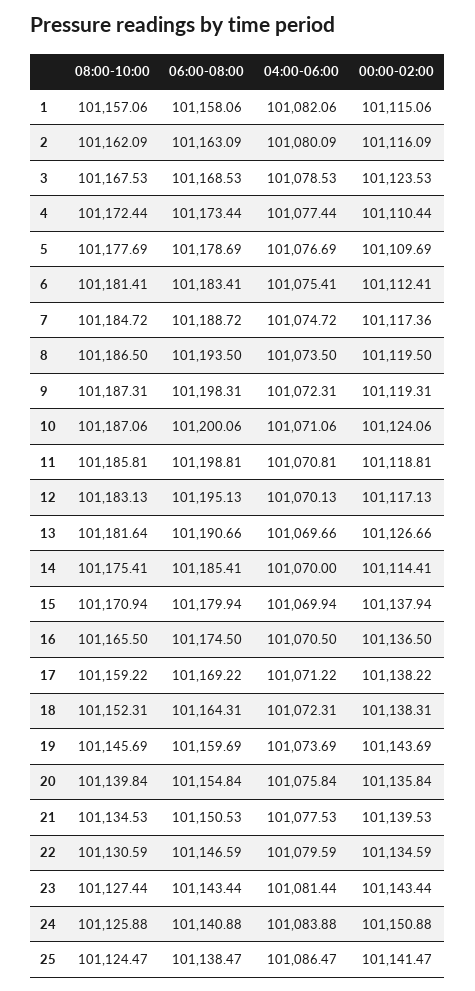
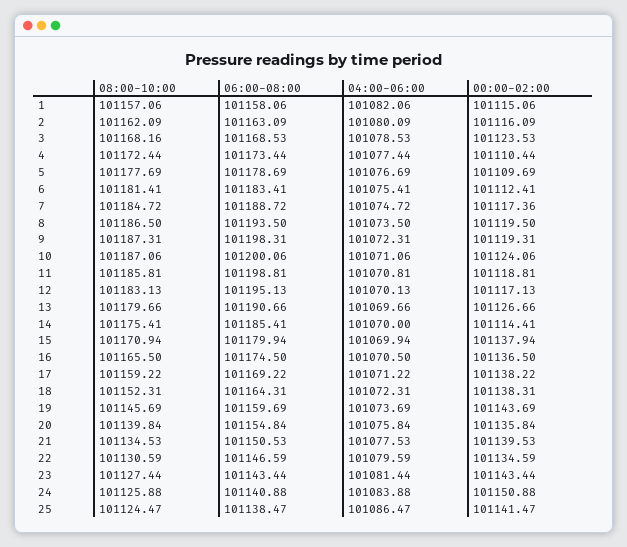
08:00-10:00, 3: 101167.53 -> 101168.16
08:00-10:00, 13: 101181.64 -> 101179.66

